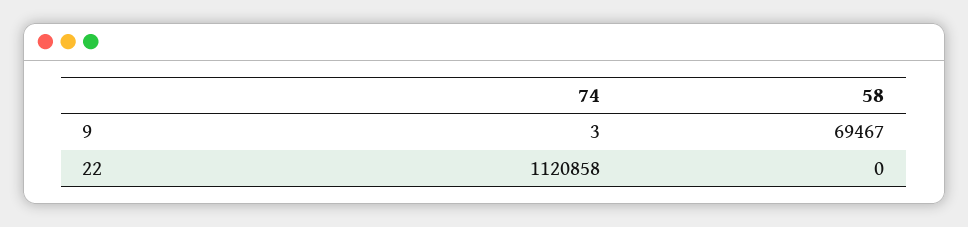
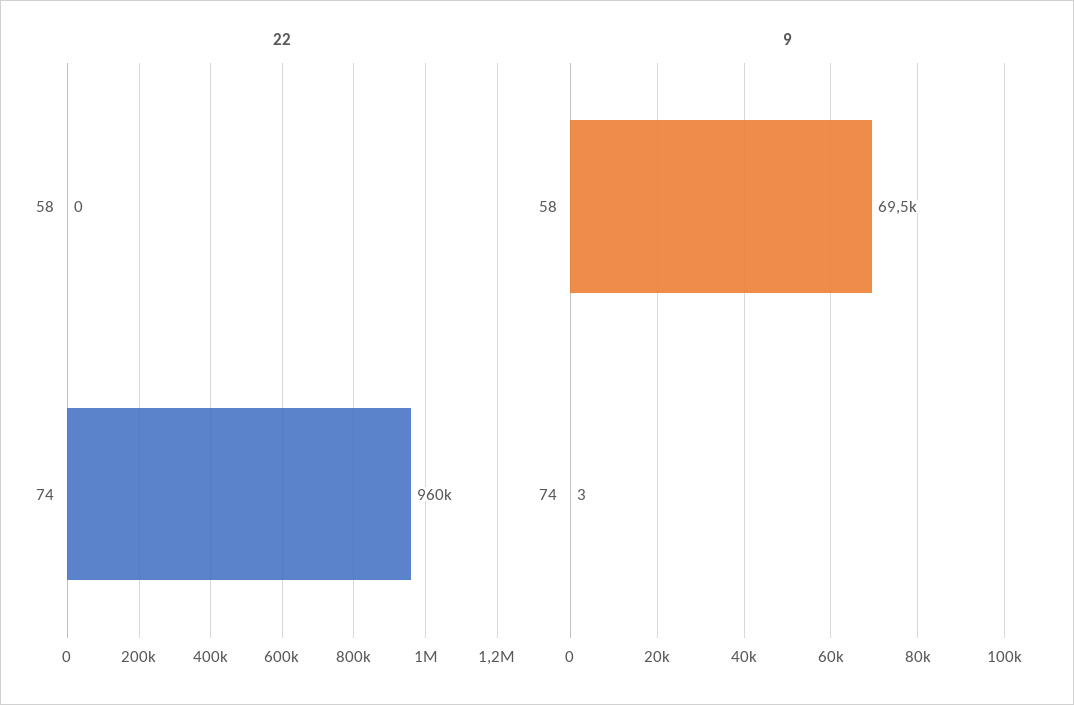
22, 74: 1120858 -> 960000

